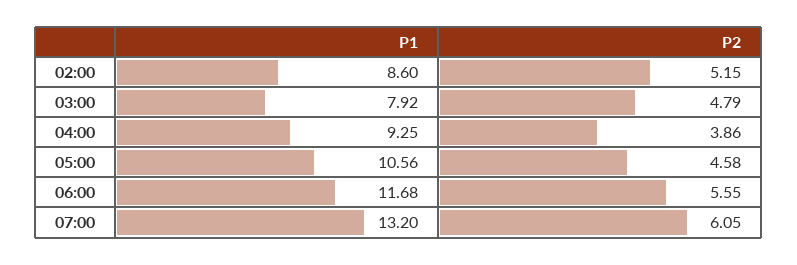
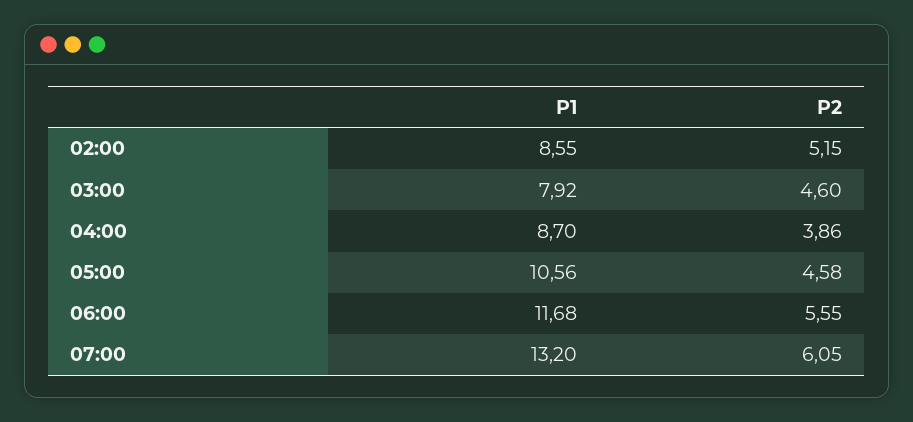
P1, 02:00: 8.6 -> 8.55
P2, 03:00: 4.79 -> 4.6
P1, 04:00: 9.25 -> 8.7

